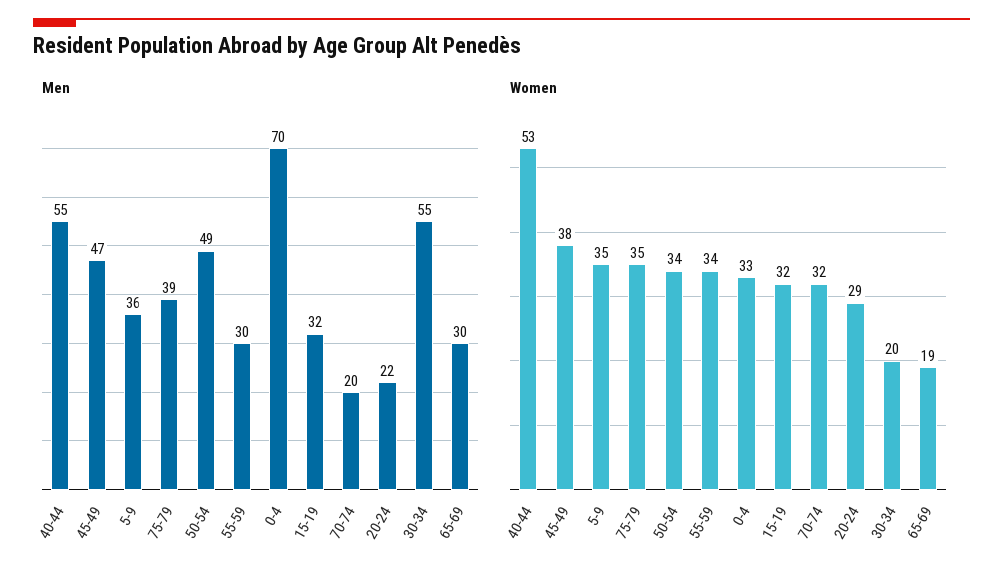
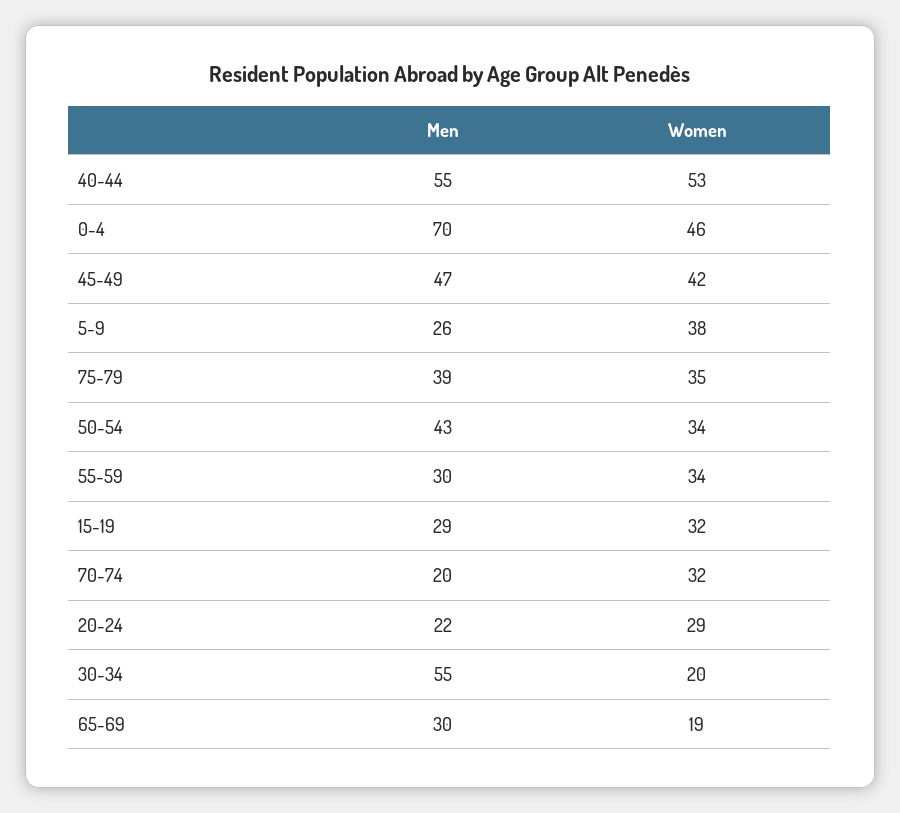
Men, 5-9: 36 -> 26
Men, 50-54: 49 -> 43
Men, 15-19: 32 -> 29
Women, 45-49: 38 -> 42
Women, 5-9: 35 -> 38
Women, 0-4: 33 -> 46

